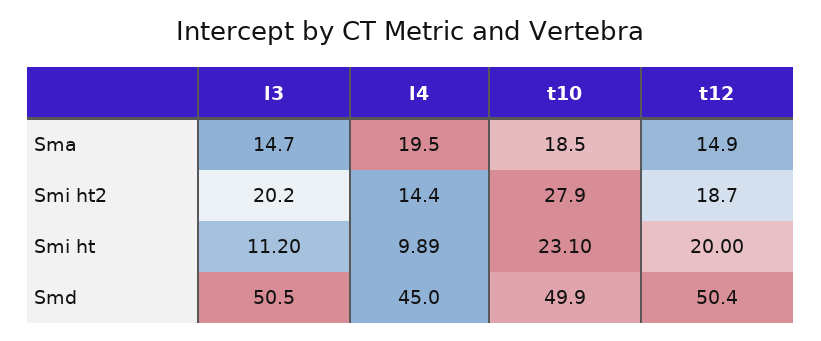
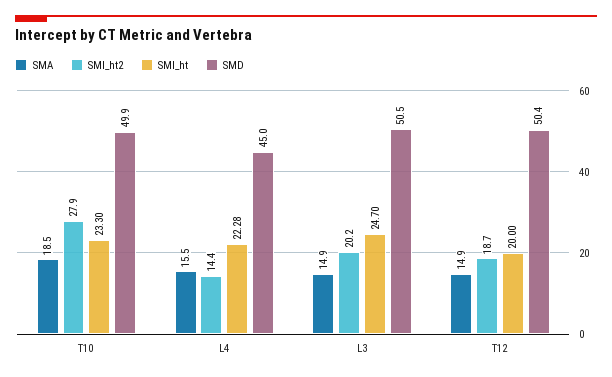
Sma, l3: 14.7 -> 14.9
Sma, l4: 19.5 -> 15.5
Smi ht, l3: 11.2 -> 24.7
Smi ht, l4: 9.89 -> 22.28
Smi ht, t10: 23.1 -> 23.3

